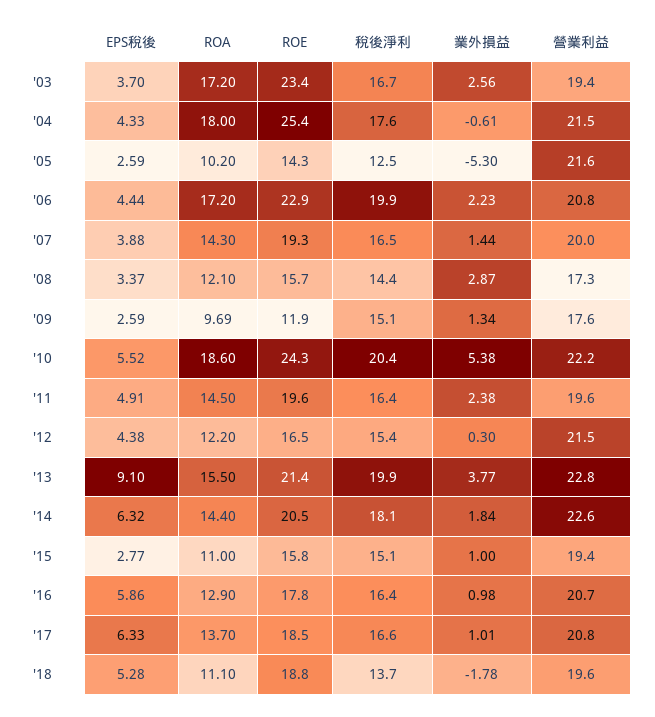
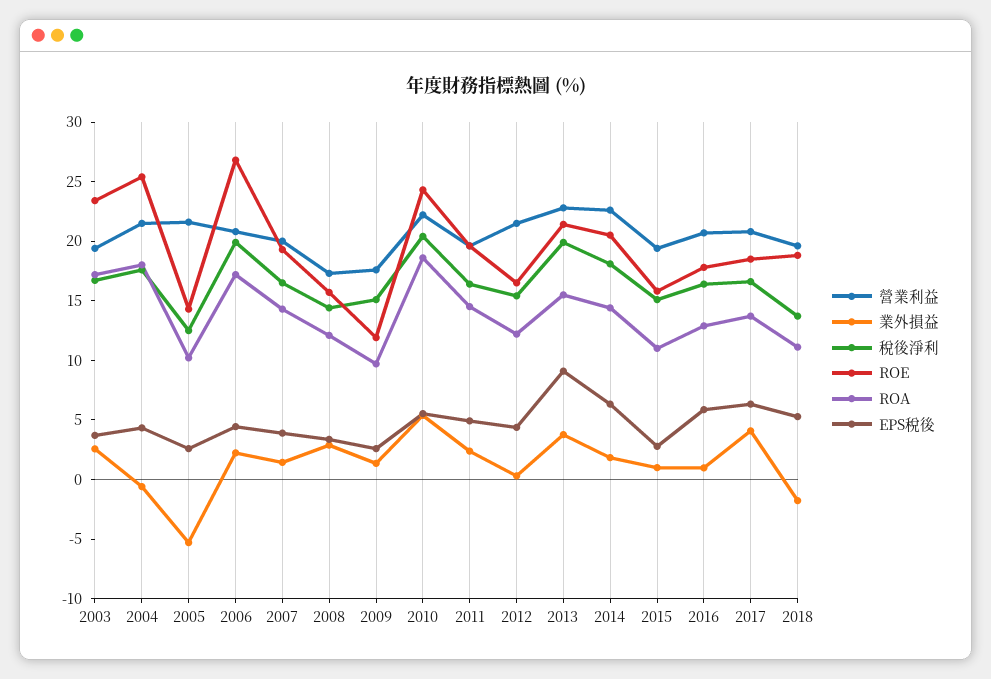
ROE, '06: 22.9 -> 27
業外損益, '17: 1.01 -> 4

